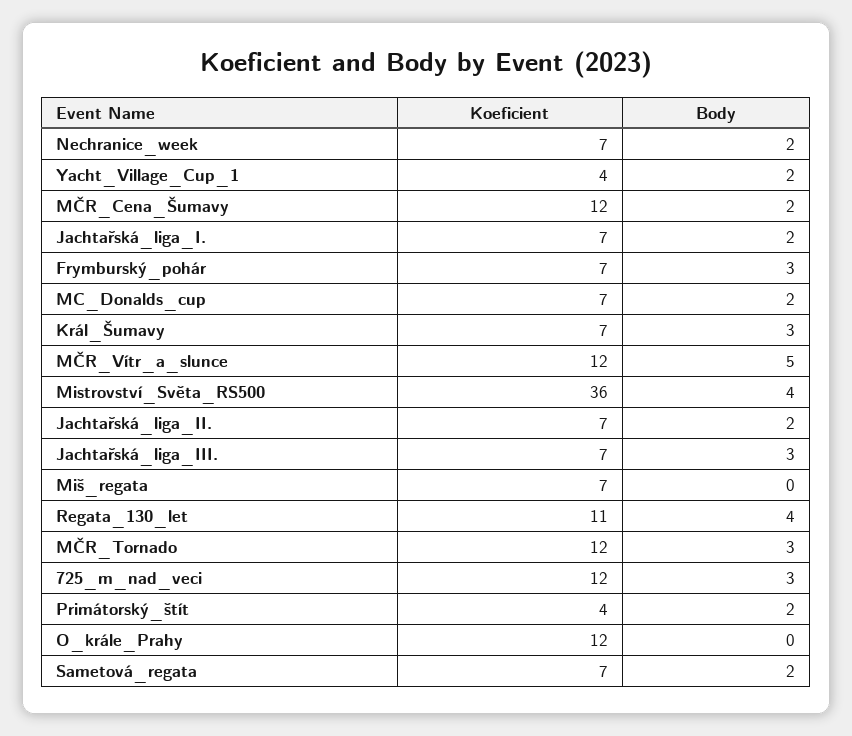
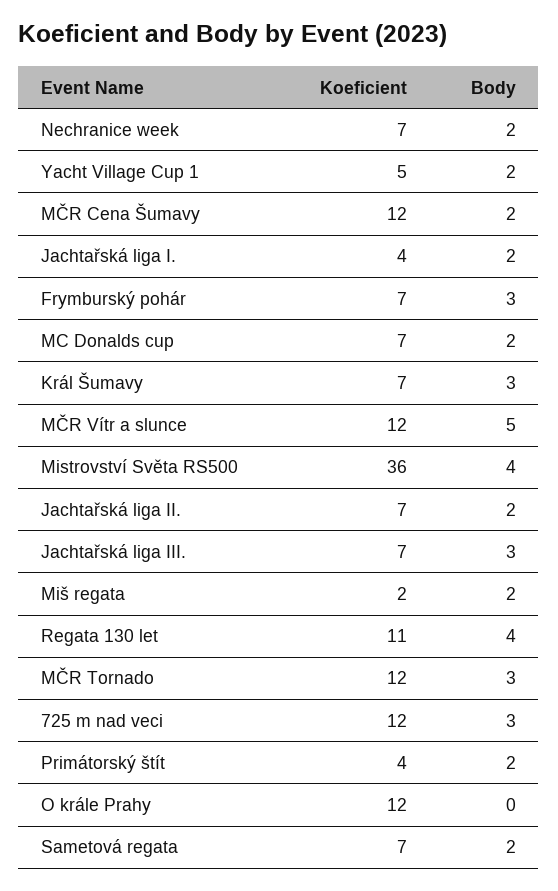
Koeficient, Yacht_Village_Cup_1: 4 -> 5
Koeficient, Jachtařská_liga_I.: 7 -> 4
Koeficient, Miš_regata: 7 -> 2
Body, Miš_regata: 0 -> 2

